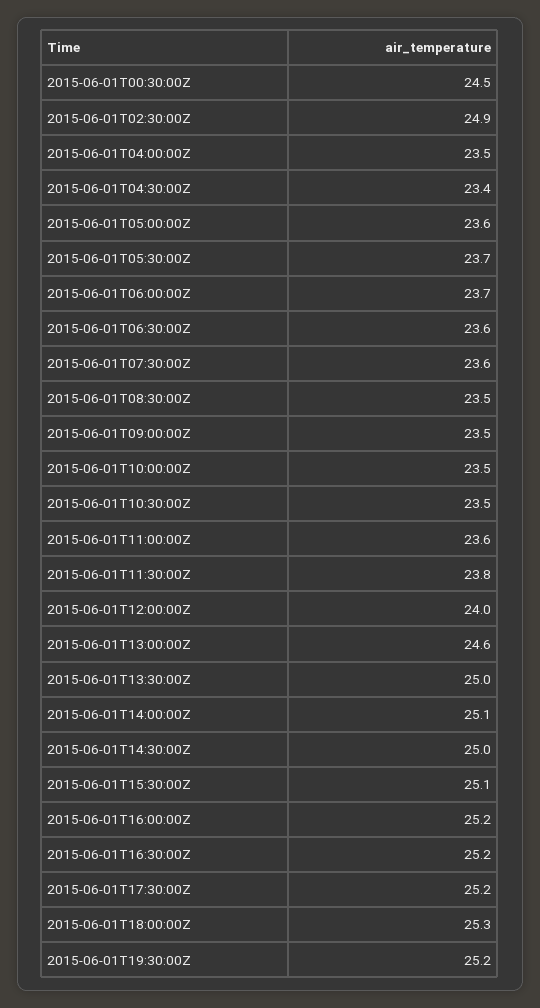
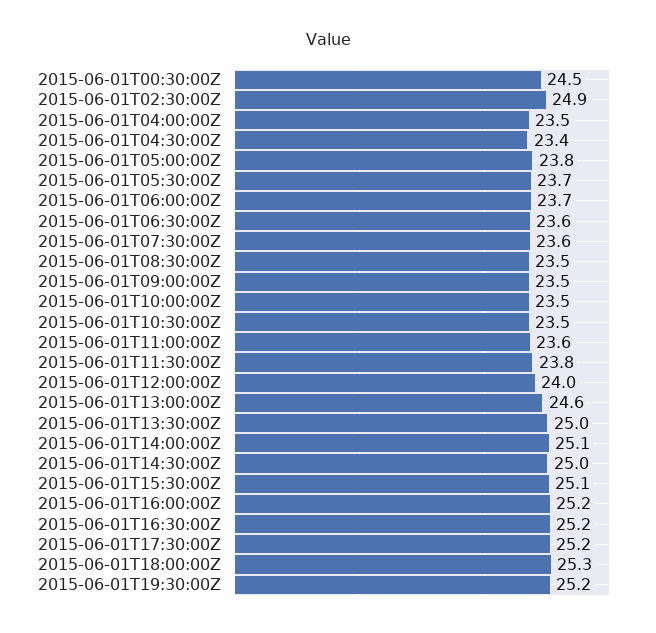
2015-06-01T05:00:00Z: 23.6 -> 23.8

